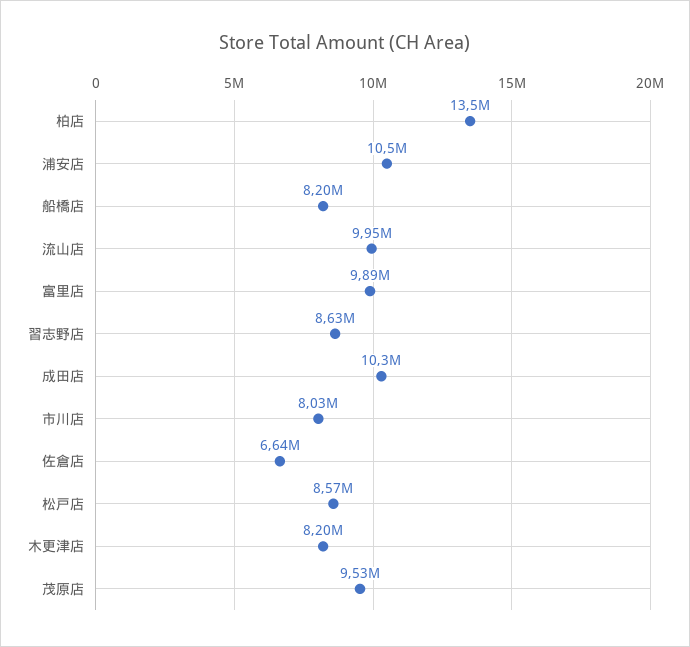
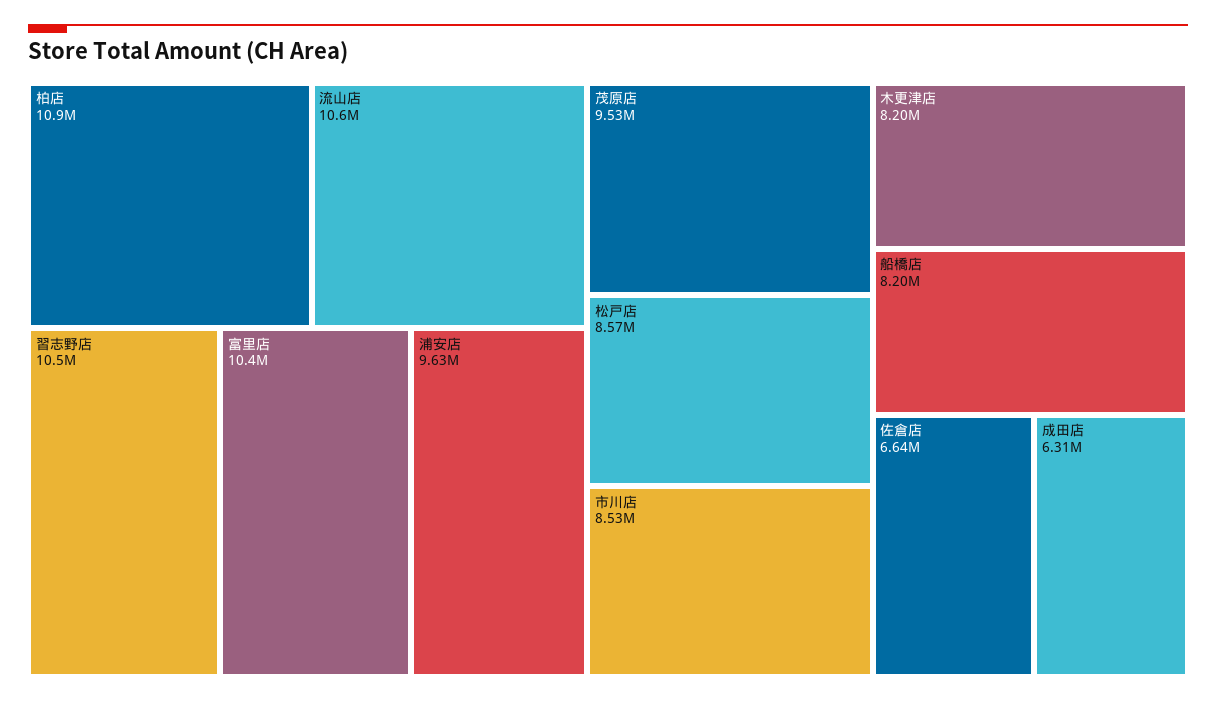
柏店: 13500000 -> 10900000
浦安店: 10500000 -> 9630000
流山店: 9950000 -> 10600000
富里店: 9890000 -> 10400000
習志野店: 8630000 -> 10500000
成田店: 10300000 -> 6310000
市川店: 8030000 -> 8530000

